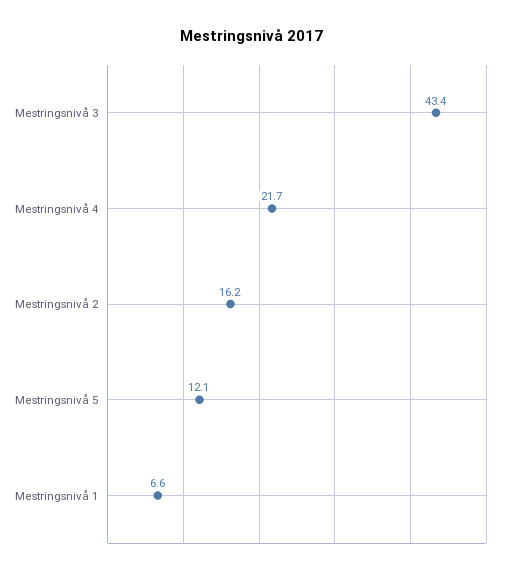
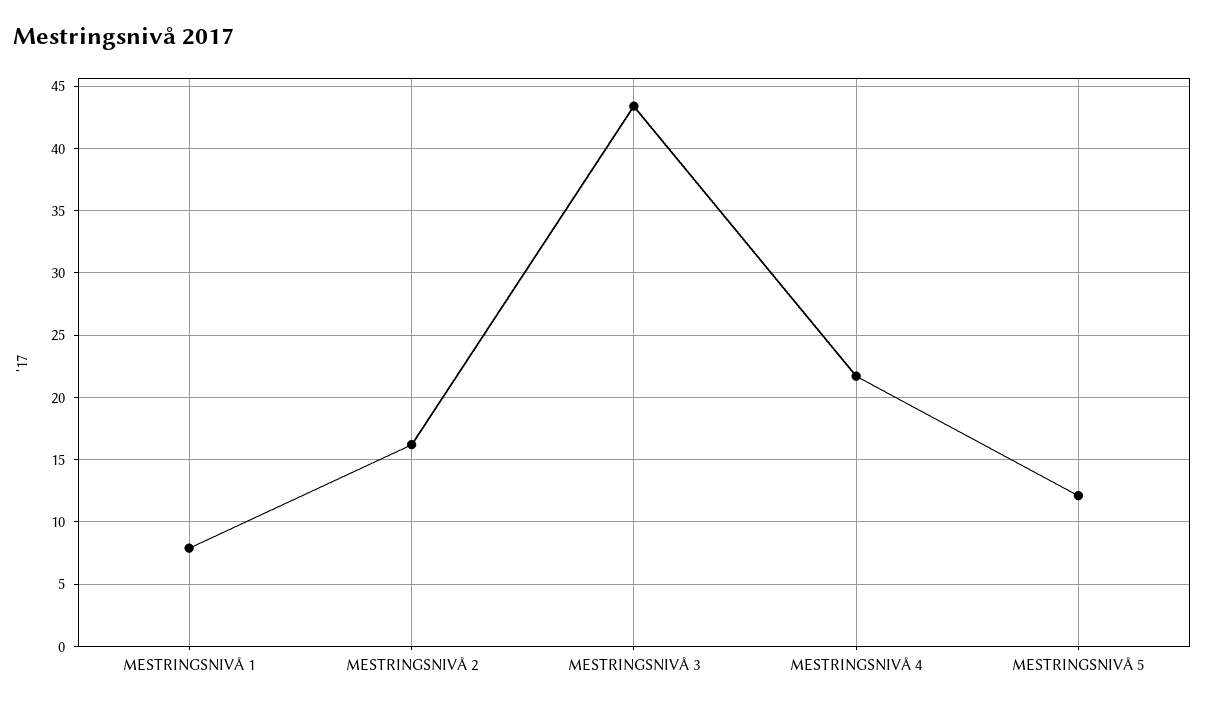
Mestringsnivå 1: 6.6 -> 8

